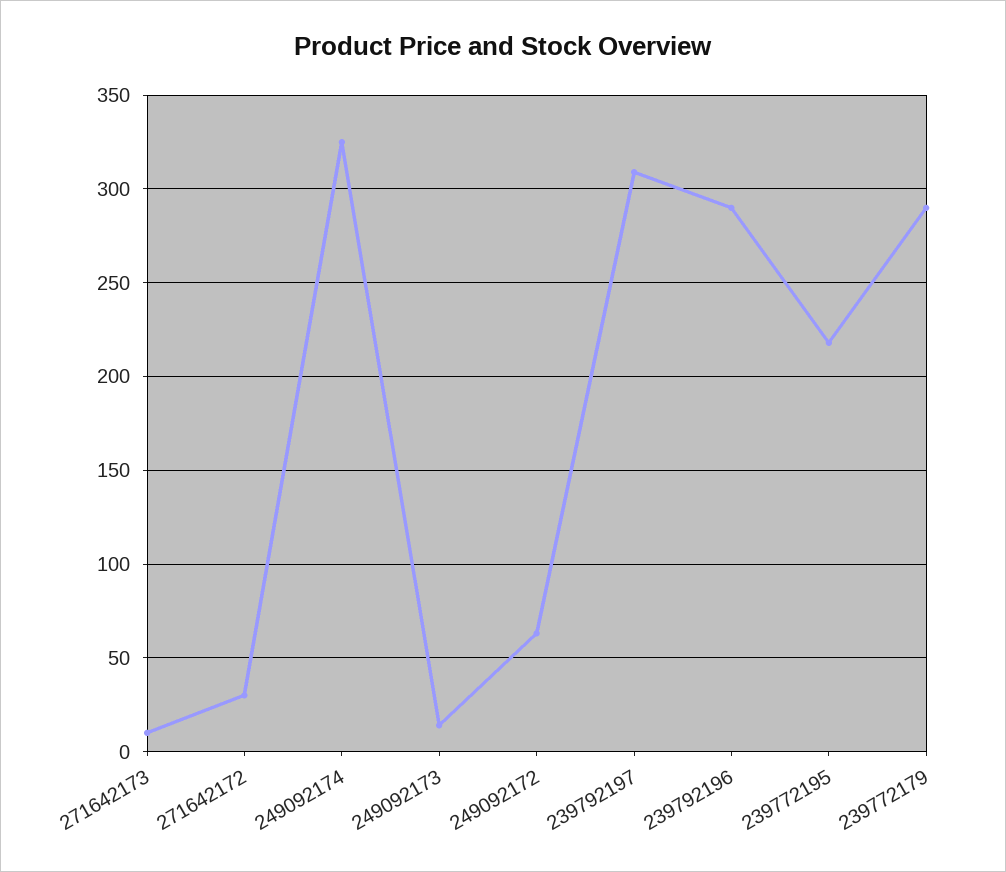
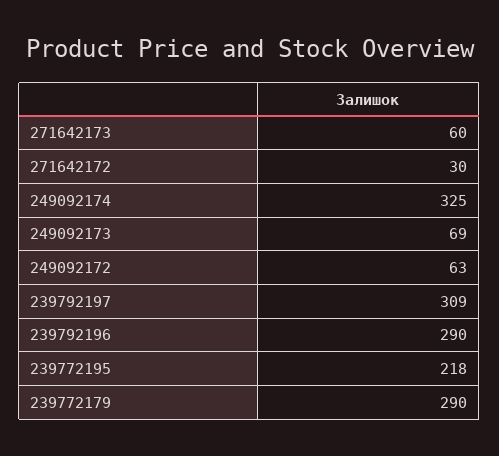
271642173: 10 -> 60
249092173: 15 -> 69

